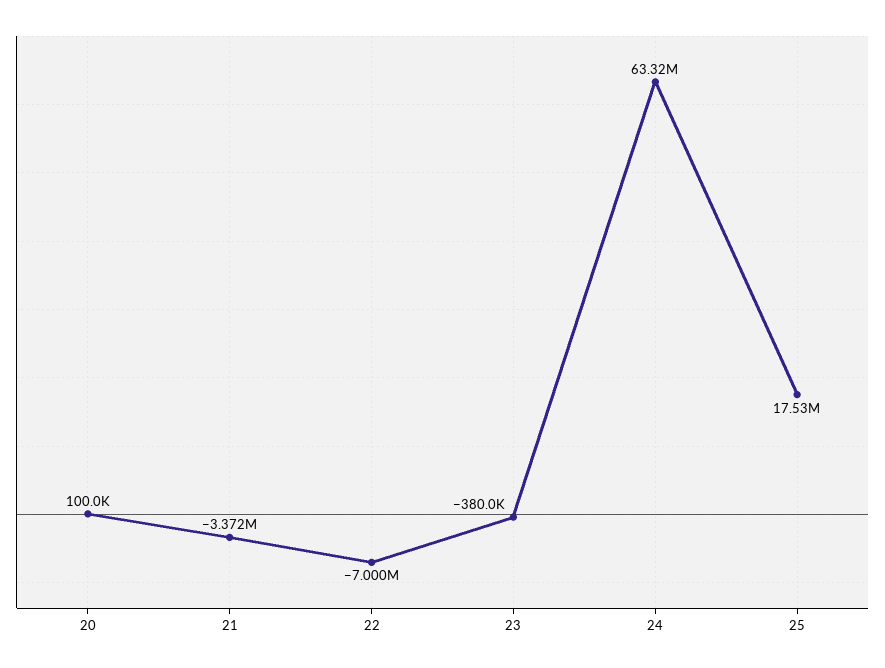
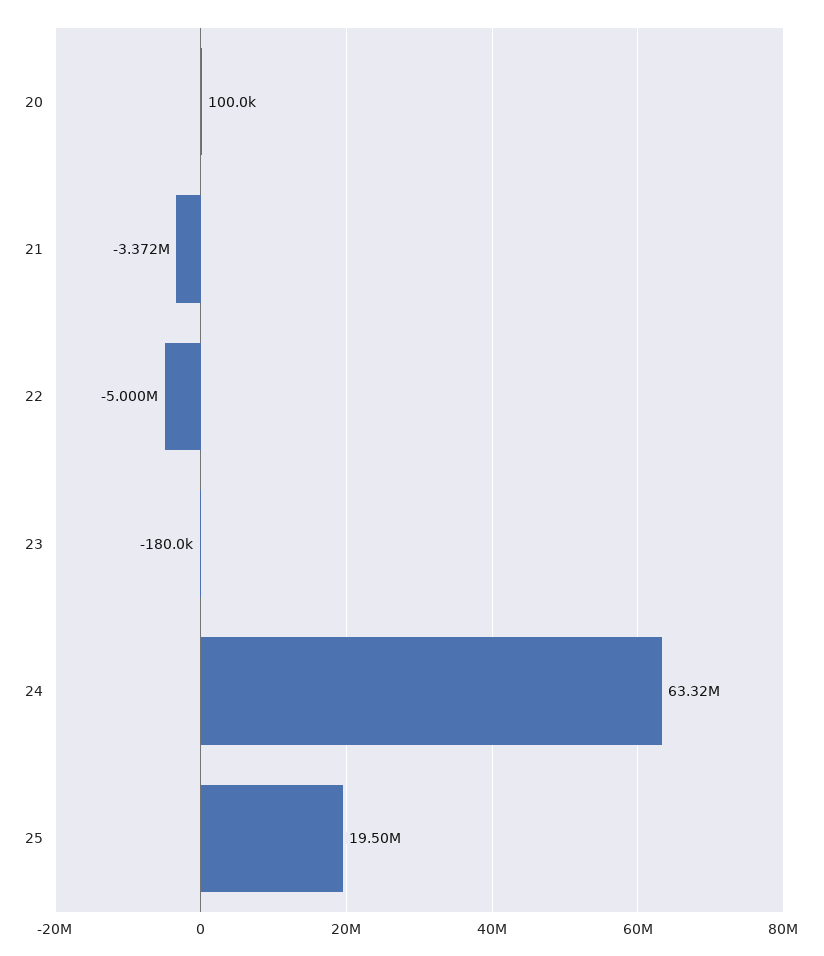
22: -7000000 -> -5000000
23: -380000 -> -180000
25: 17530000 -> 19500000

